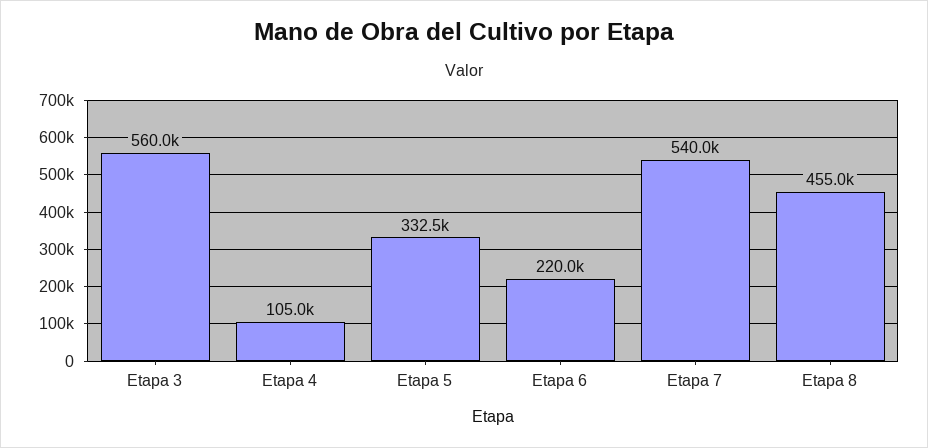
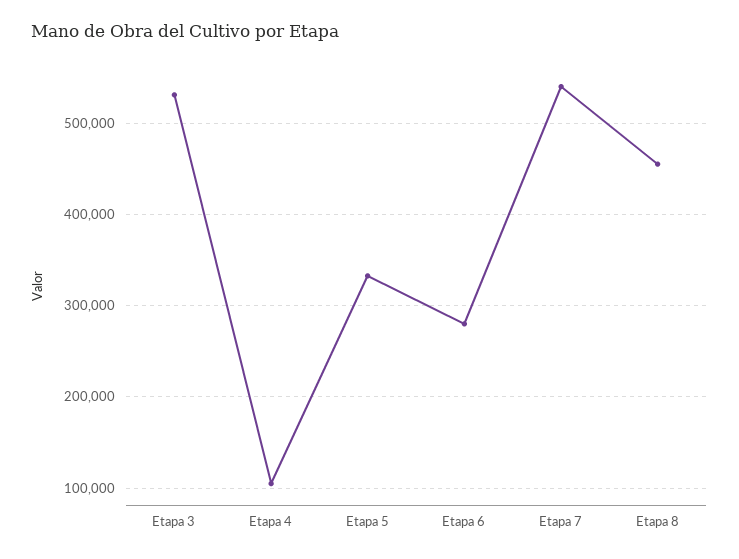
Etapa 3: 560000 -> 530000
Etapa 6: 220000 -> 280000

